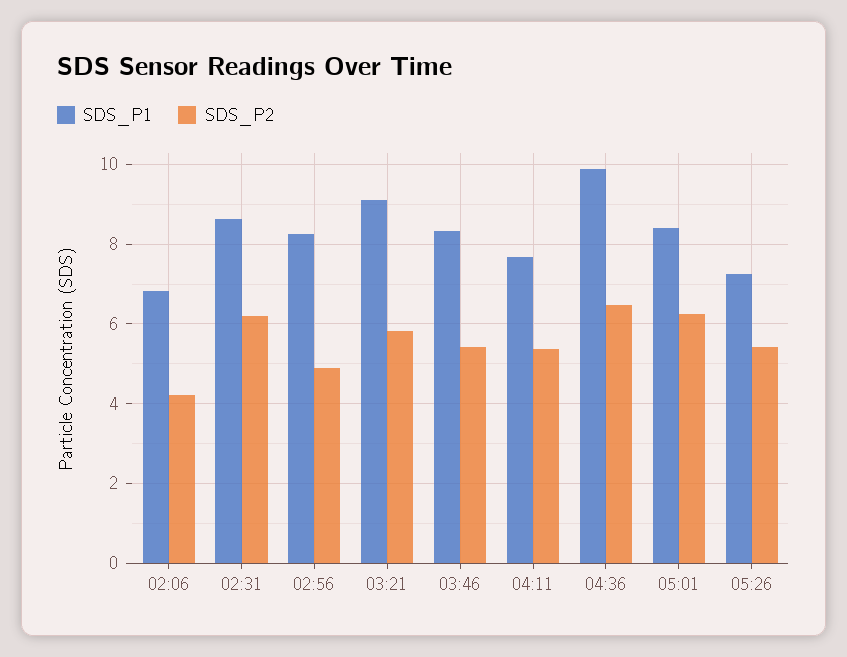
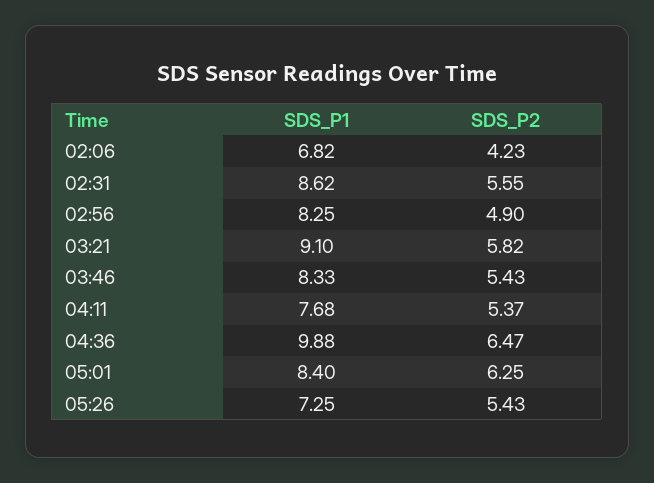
SDS_P2, 02:31: 6.2 -> 5.55

